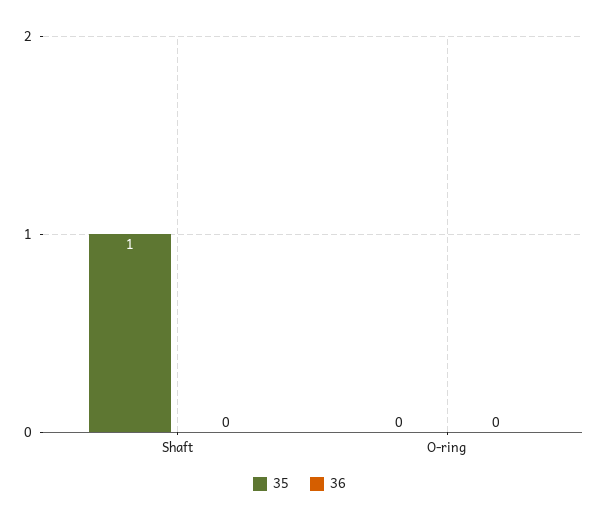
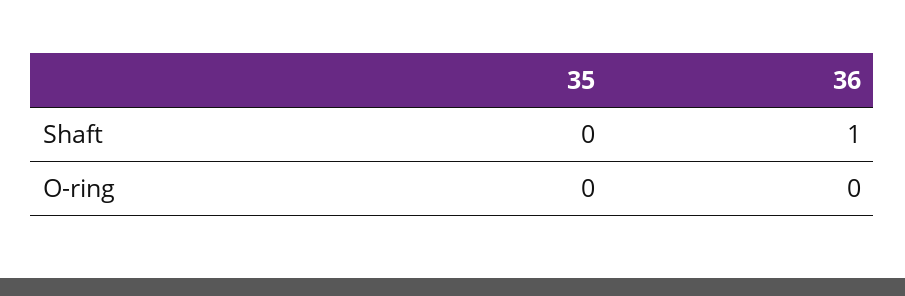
35, Shaft: 1 -> 0
36, Shaft: 0 -> 1

